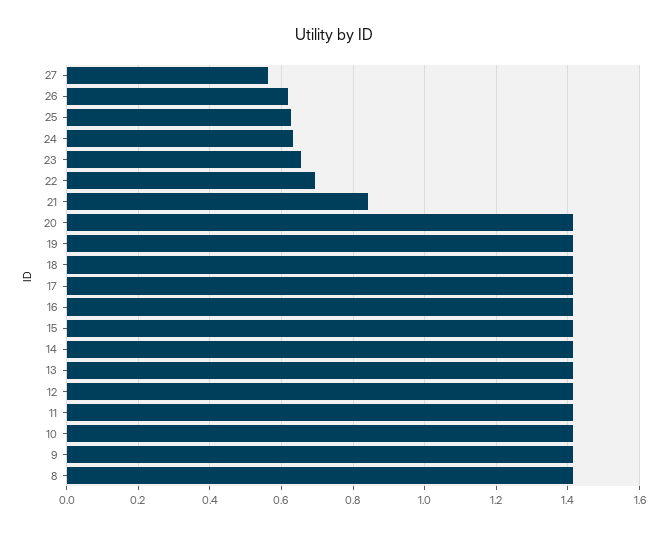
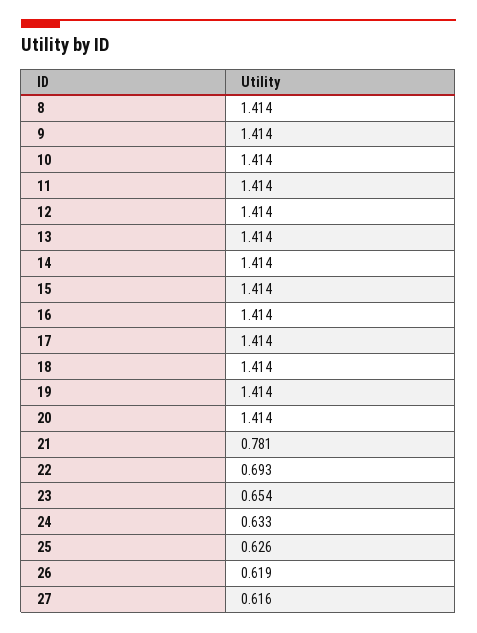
27: 0.56 -> 0.616
21: 0.84 -> 0.781

